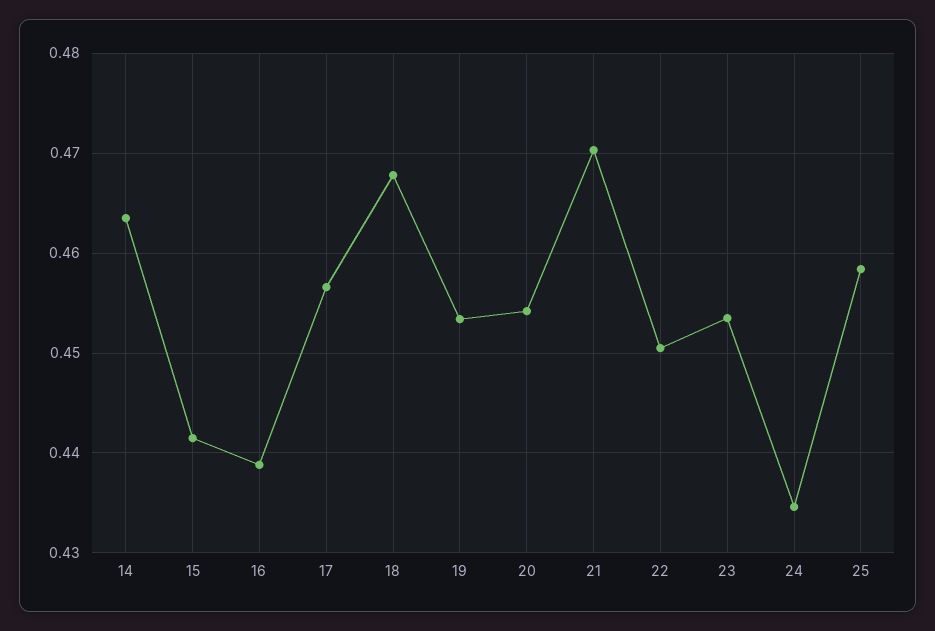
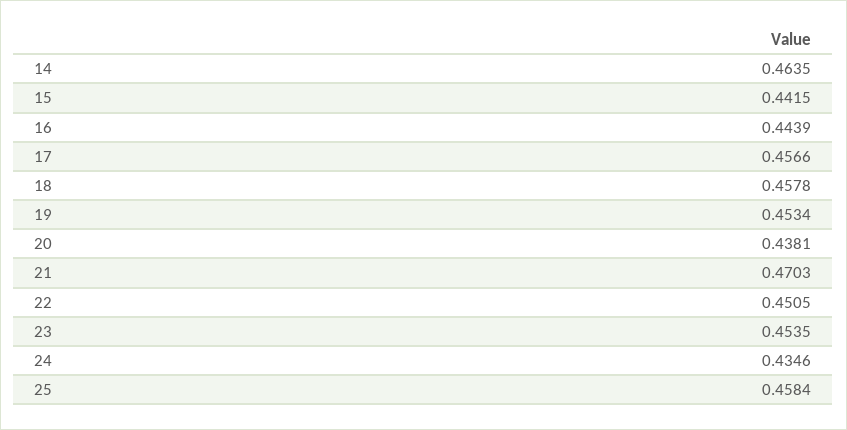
16: 0.439 -> 0.4439
18: 0.468 -> 0.4578
20: 0.454 -> 0.4381

